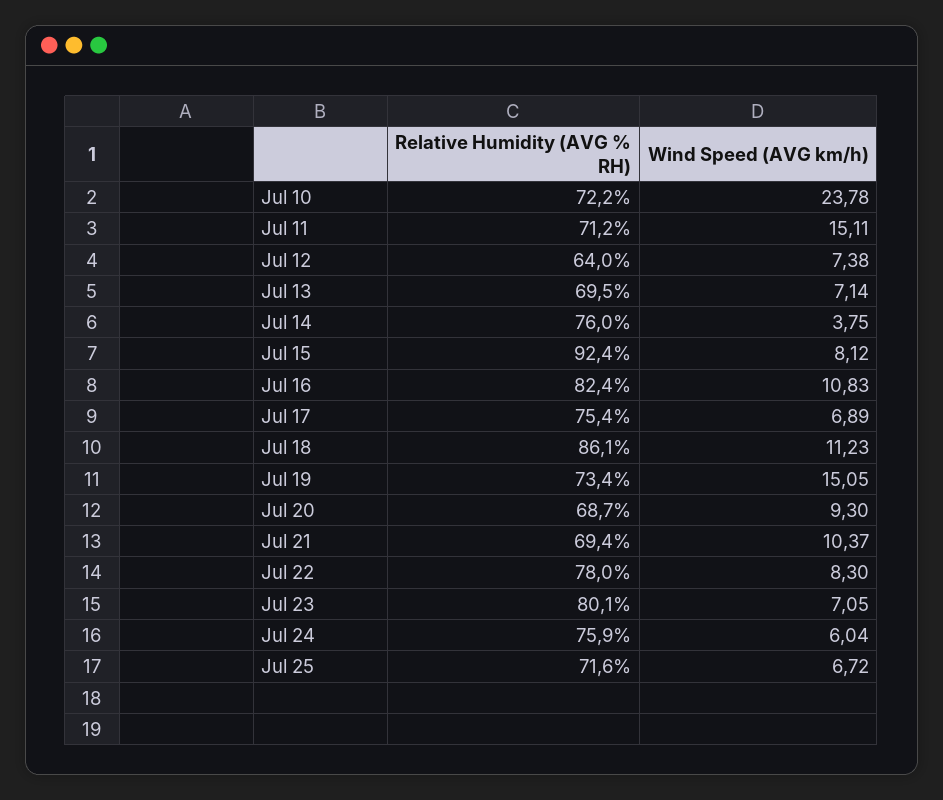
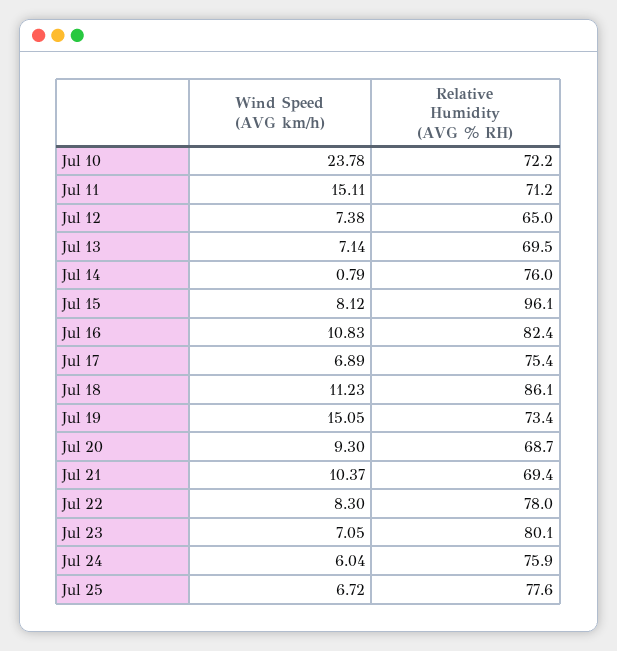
Relative Humidity (AVG % RH), Jul 12: 64 -> 65
Wind Speed (AVG km/h), Jul 14: 3.75 -> 0.79
Relative Humidity (AVG % RH), Jul 15: 92.4 -> 96.1
Relative Humidity (AVG % RH), Jul 25: 71.6 -> 77.6

